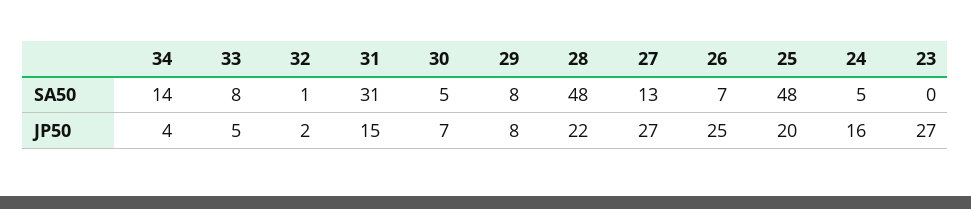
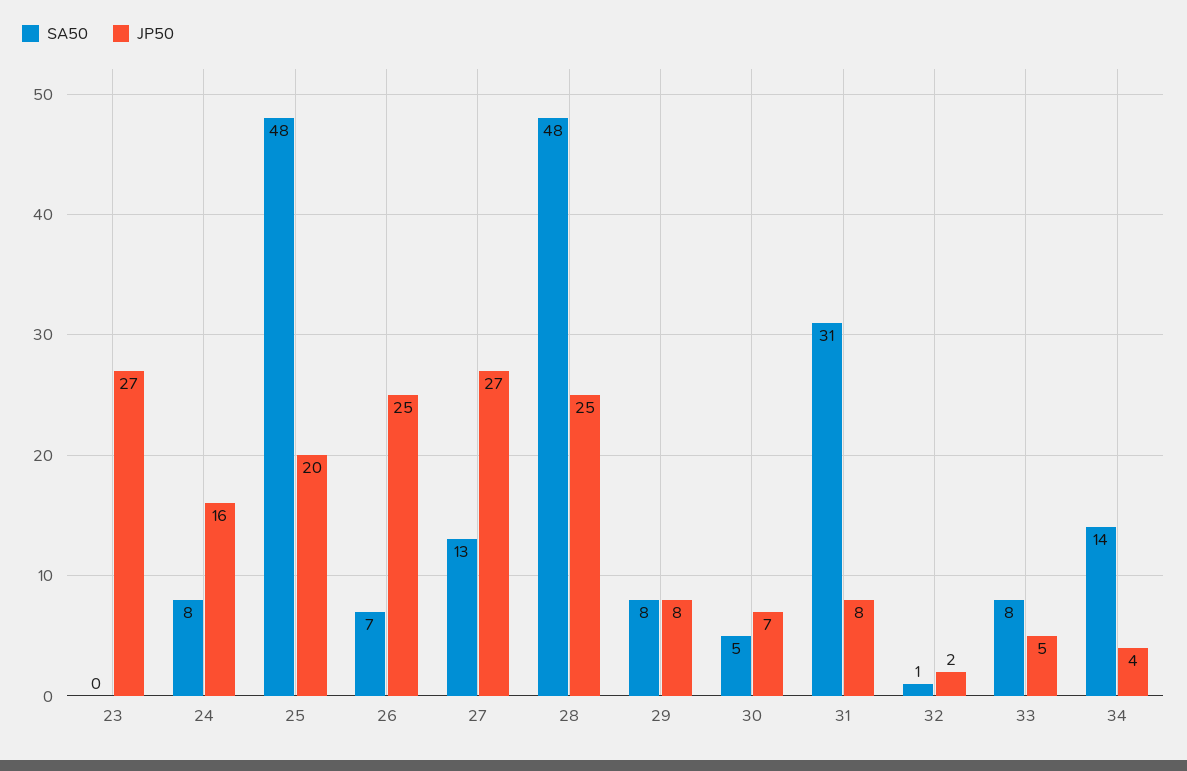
SA50, 24: 5 -> 8
JP50, 31: 15 -> 8
JP50, 28: 22 -> 25

